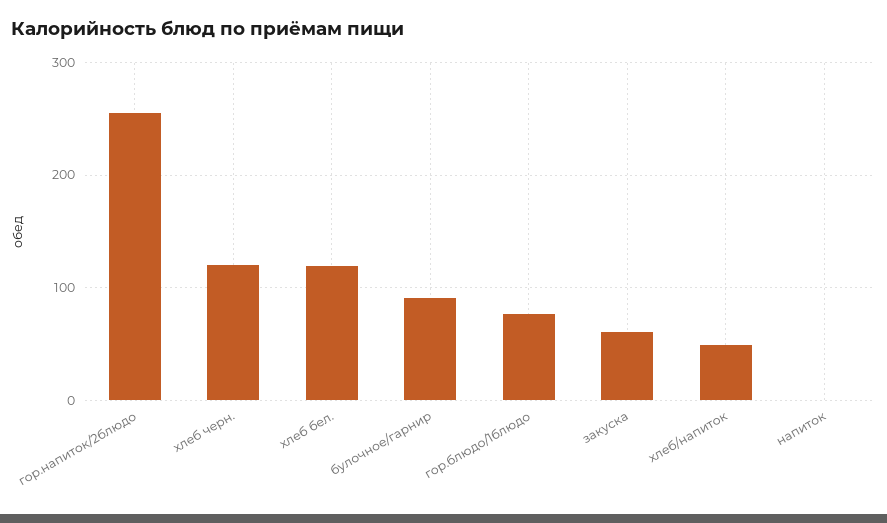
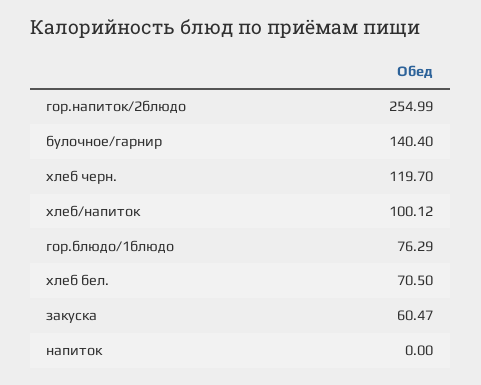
хлеб бел.: 120 -> 70.5
булочное/гарнир: 90 -> 140.4
хлеб/напиток: 50 -> 100.12

